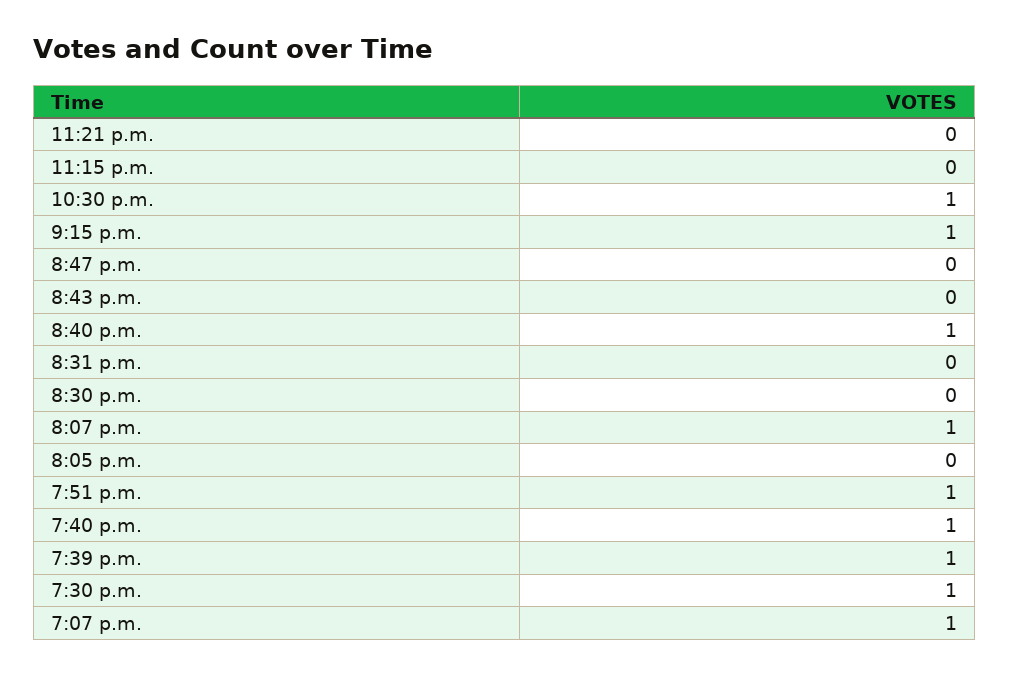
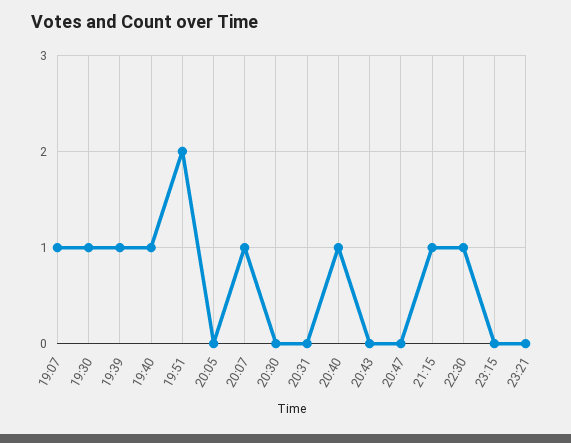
7:51 p.m.: 1 -> 2

